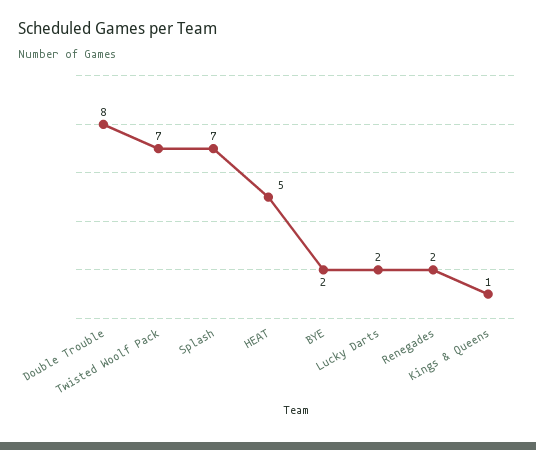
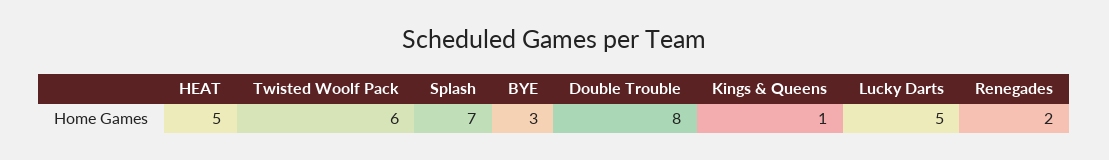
Twisted Woolf Pack: 7 -> 6
BYE: 2 -> 3
Lucky Darts: 2 -> 5

